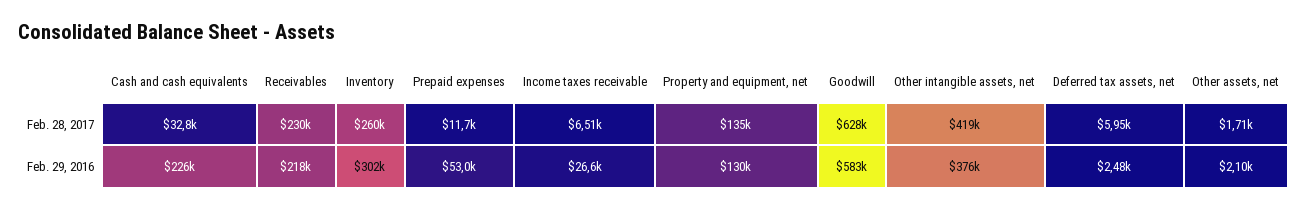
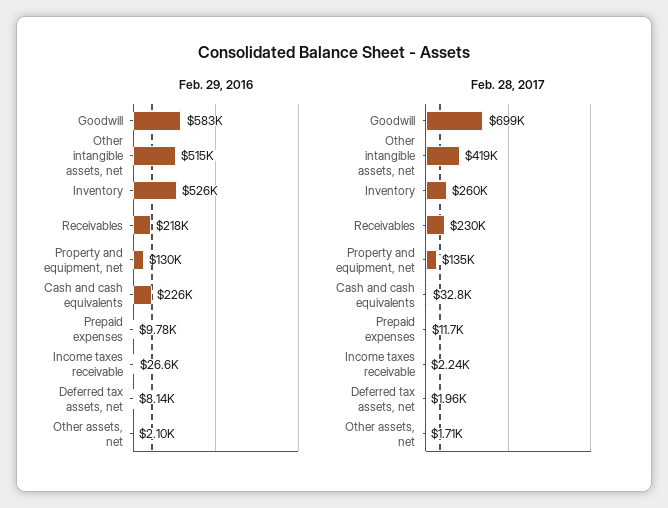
Feb. 28, 2017, Income taxes receivable: 6510 -> 2240
Feb. 28, 2017, Goodwill: 628000 -> 699000
Feb. 28, 2017, Deferred tax assets, net: 5950 -> 1960
Feb. 29, 2016, Inventory: 302000 -> 526000
Feb. 29, 2016, Prepaid expenses: 53000 -> 9780
Feb. 29, 2016, Other intangible assets, net: 376000 -> 515000
Feb. 29, 2016, Deferred tax assets, net: 2480 -> 8140

